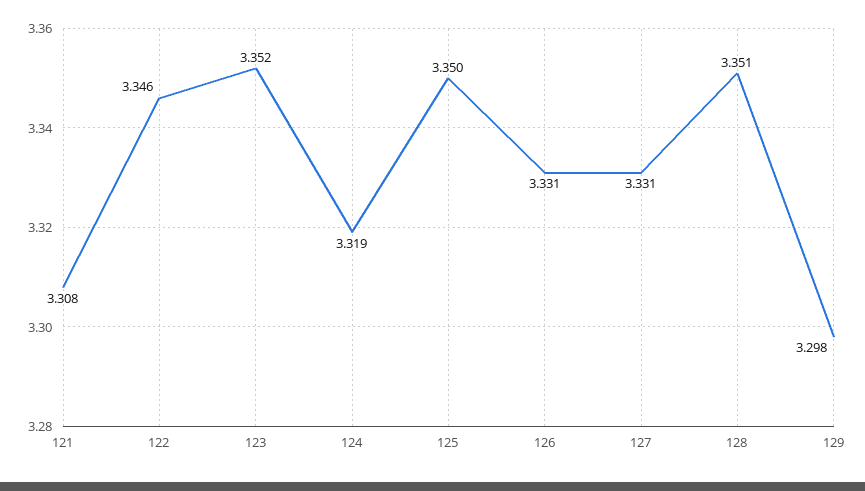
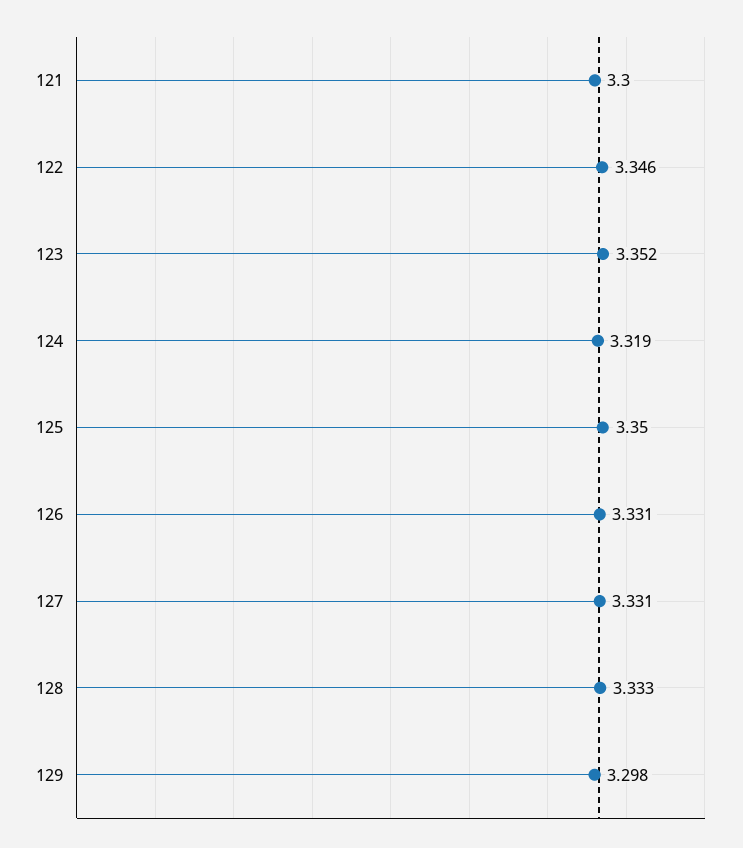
121: 3.308 -> 3.3
128: 3.351 -> 3.333

